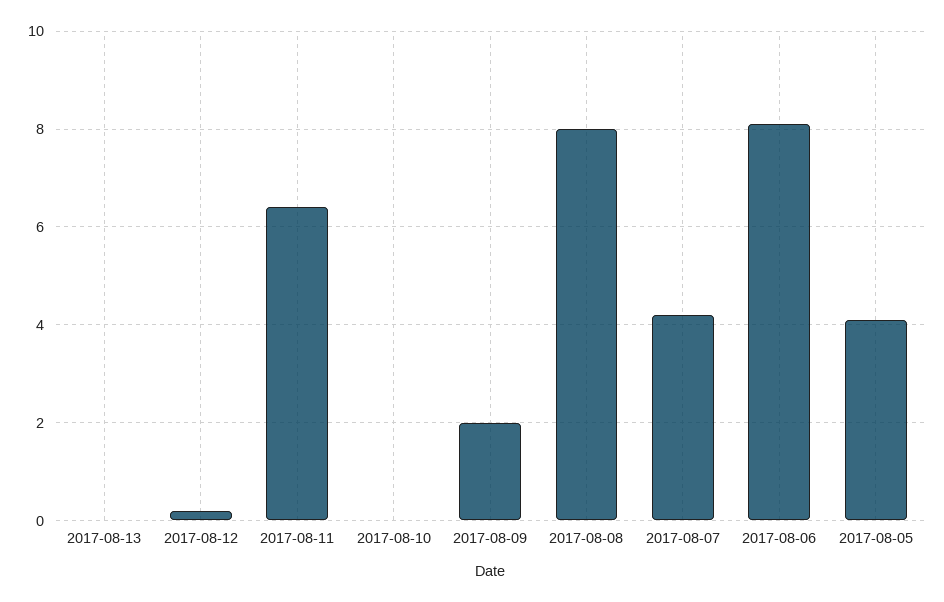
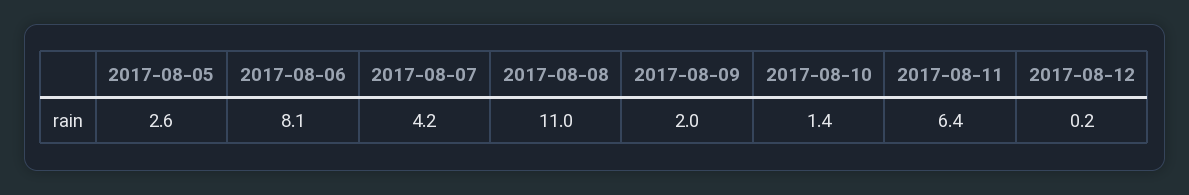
2017-08-13: 0 -> none
2017-08-10: 0 -> 1.4
2017-08-08: 8 -> 11
2017-08-05: 4 -> 2.6

